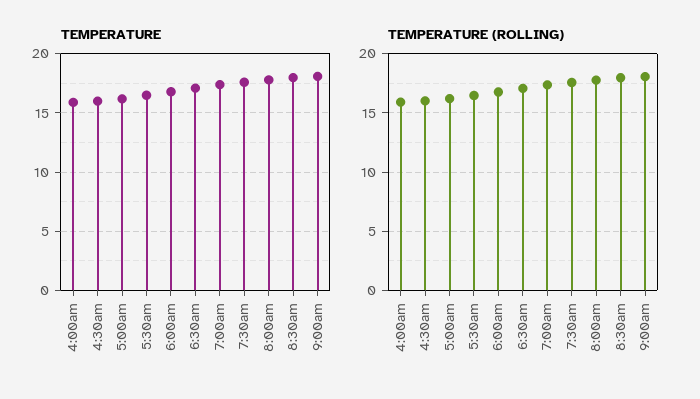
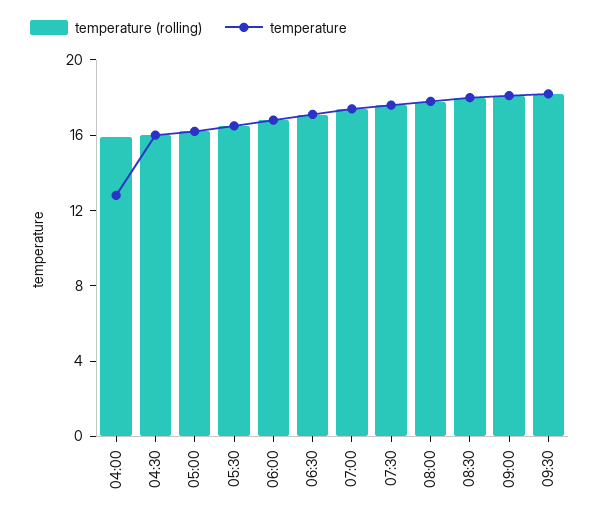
TEMPERATURE, 4:00am: 16 -> 13
TEMPERATURE (ROLLING), 09:30: none -> 18
TEMPERATURE, 09:30: none -> 18

